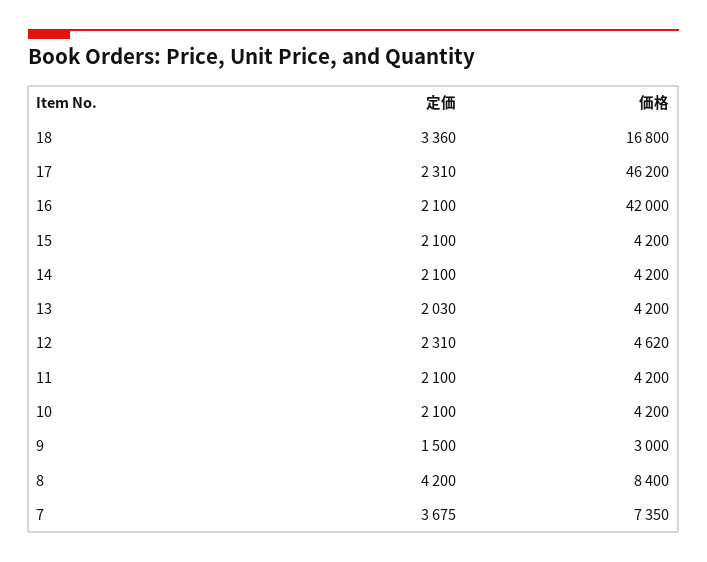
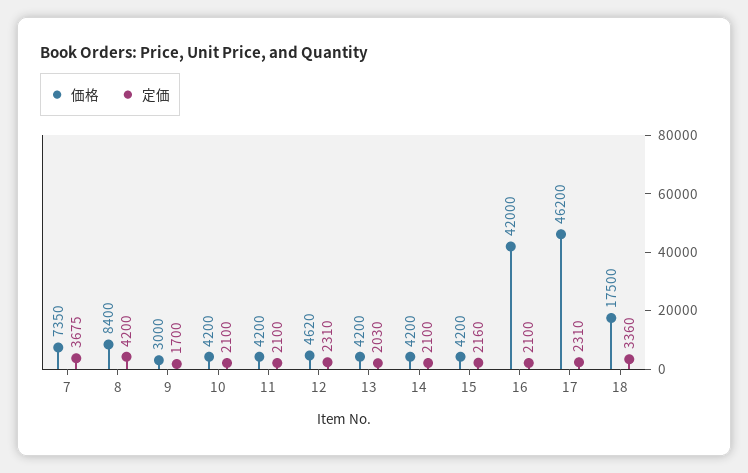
価格, 18: 16800 -> 17500
定価, 15: 2100 -> 2160
定価, 9: 1500 -> 1700

